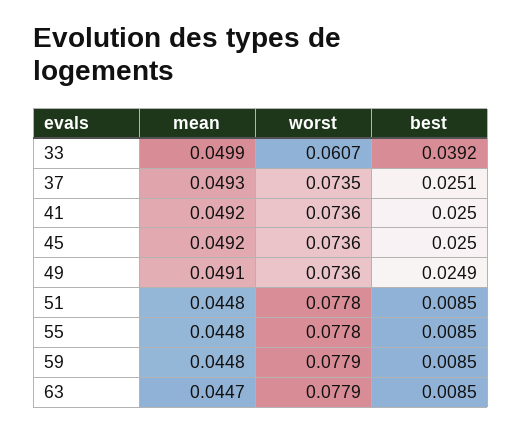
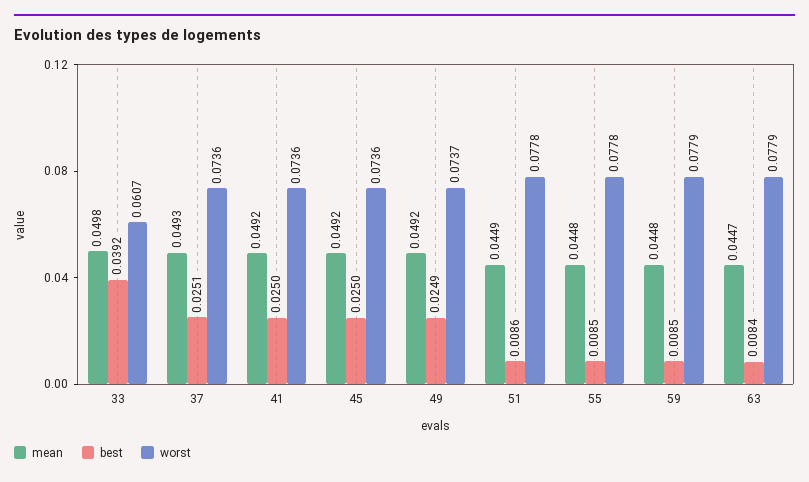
mean, 33: 0.0499 -> 0.0498
worst, 37: 0.0735 -> 0.0736
mean, 49: 0.0491 -> 0.0492
worst, 49: 0.0736 -> 0.0737
mean, 51: 0.0448 -> 0.0449
best, 51: 0.0085 -> 0.0086
best, 63: 0.0085 -> 0.0084

